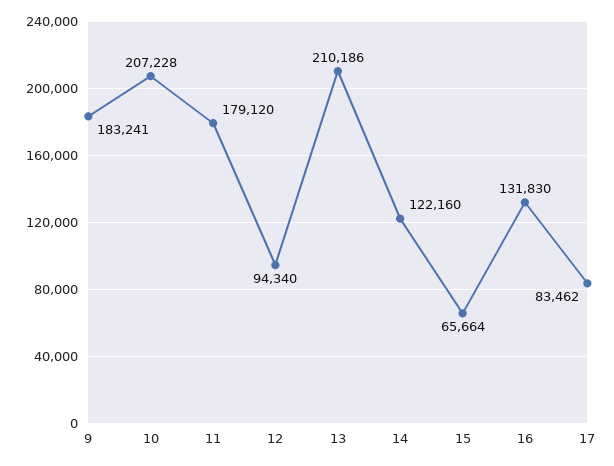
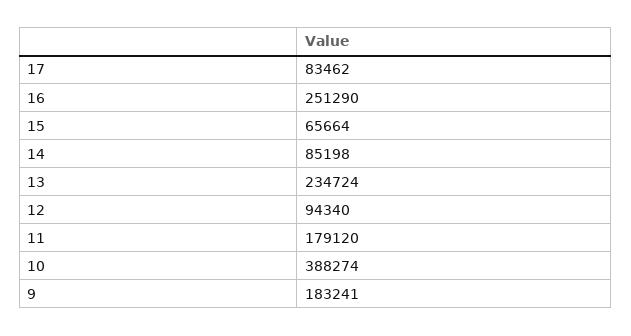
10: 207228 -> 388274
13: 210186 -> 234724
14: 122160 -> 85198
16: 131830 -> 251290

